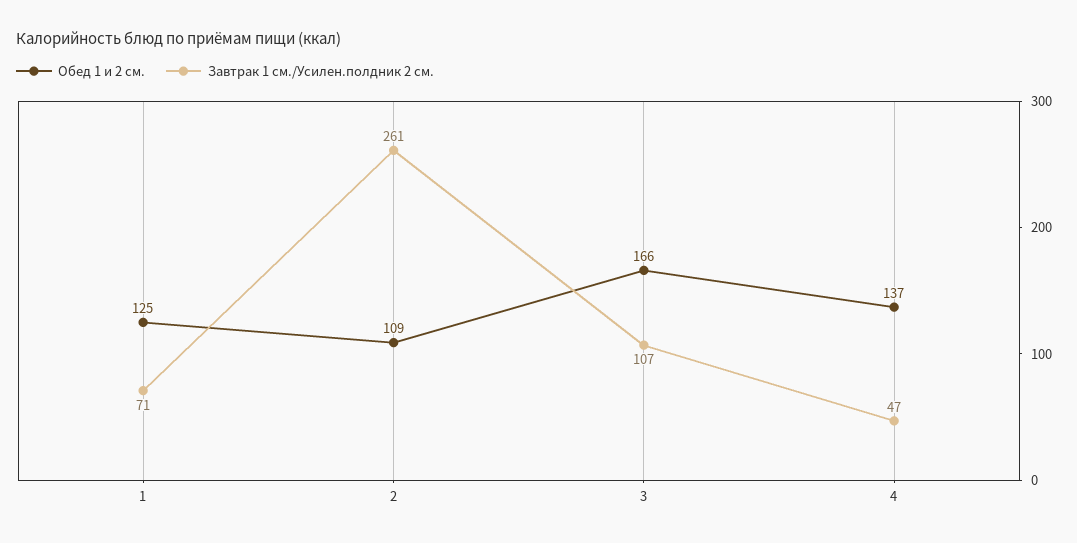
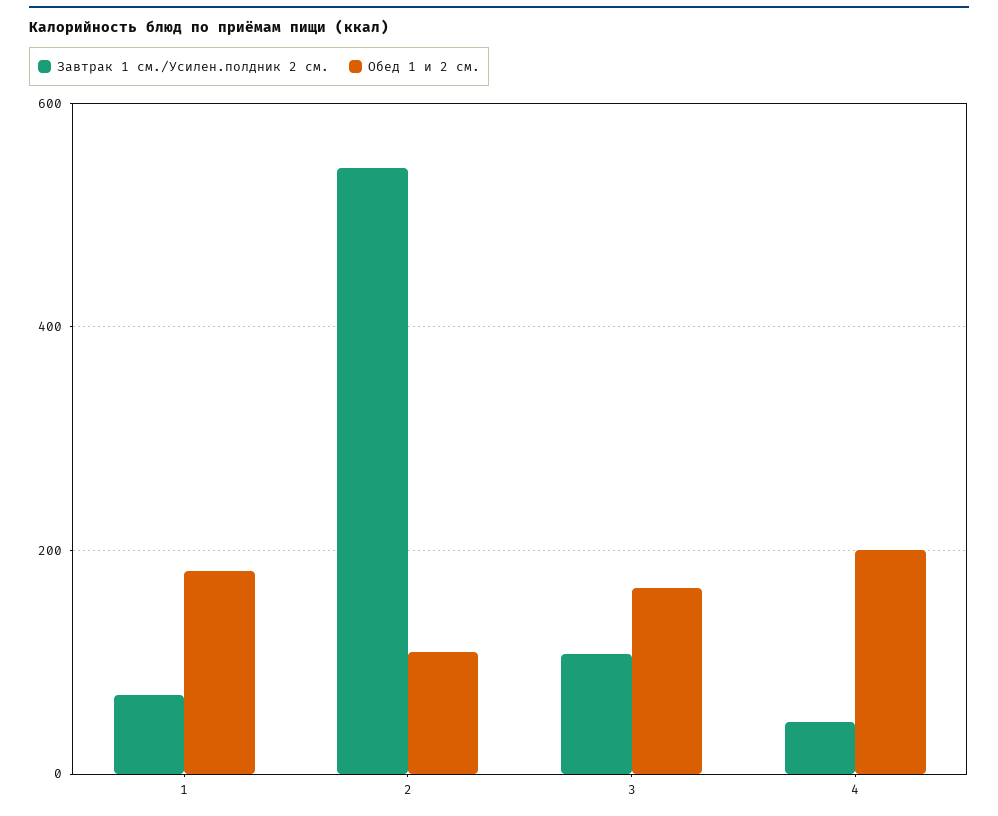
Обед 1 и 2 см., 1: 125 -> 180
Завтрак 1 см./Усилен.полдник 2 см., 2: 261 -> 540
Обед 1 и 2 см., 4: 137 -> 200

